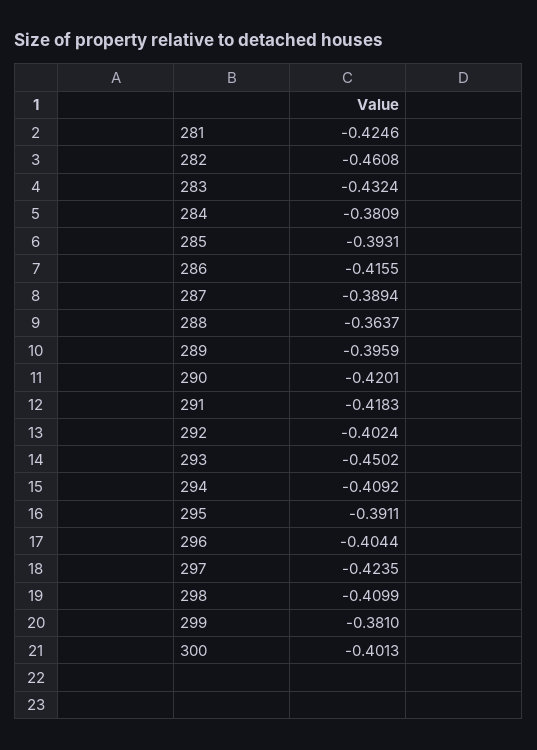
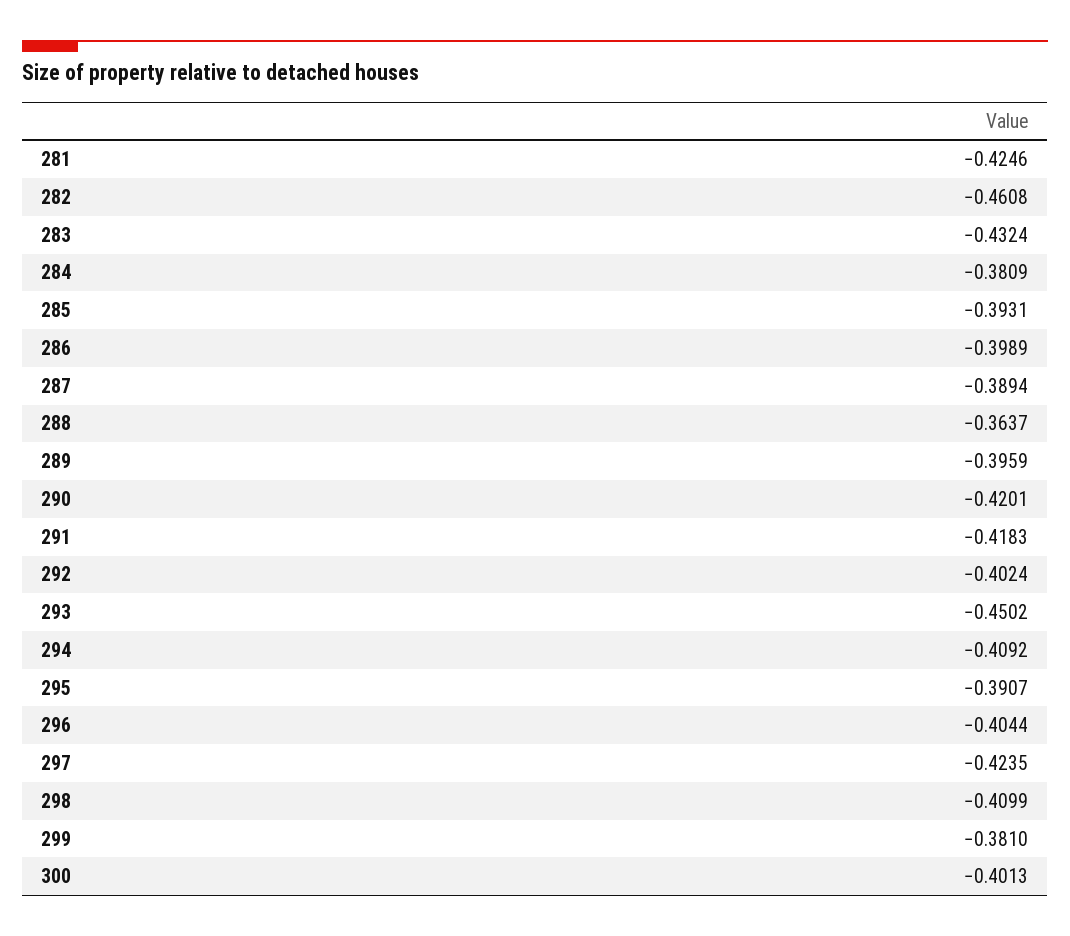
286: -0.4155 -> -0.3989
295: -0.3911 -> -0.3907

